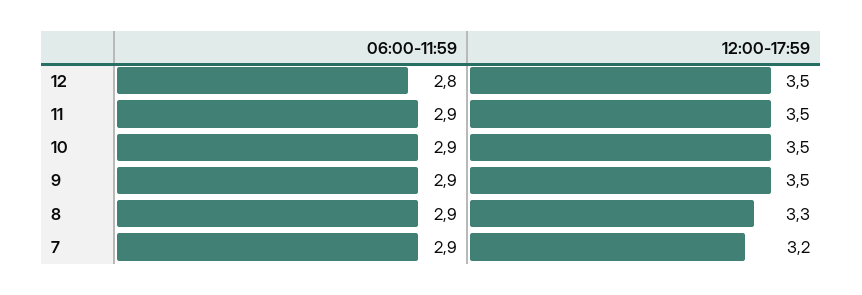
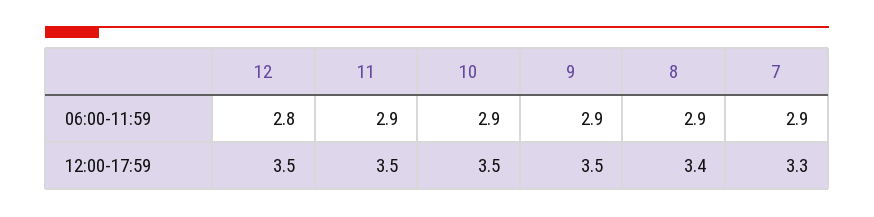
12:00-17:59, 8: 3.3 -> 3.4
12:00-17:59, 7: 3.2 -> 3.3

